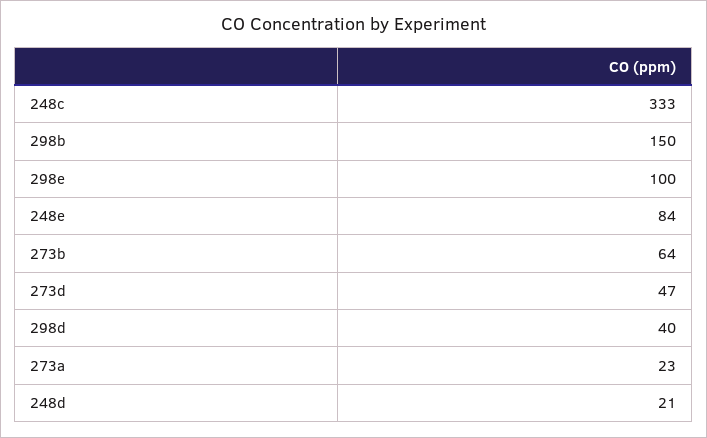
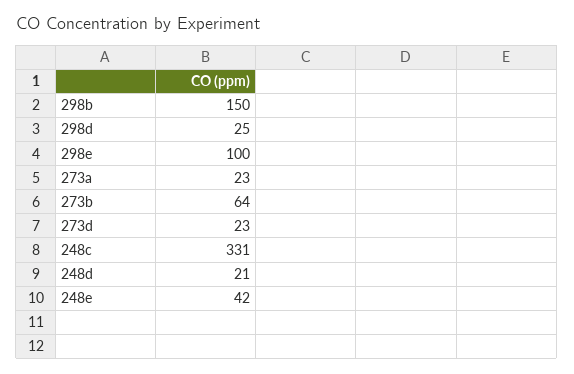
248c: 333 -> 331
248e: 84 -> 42
273d: 47 -> 23
298d: 40 -> 25

